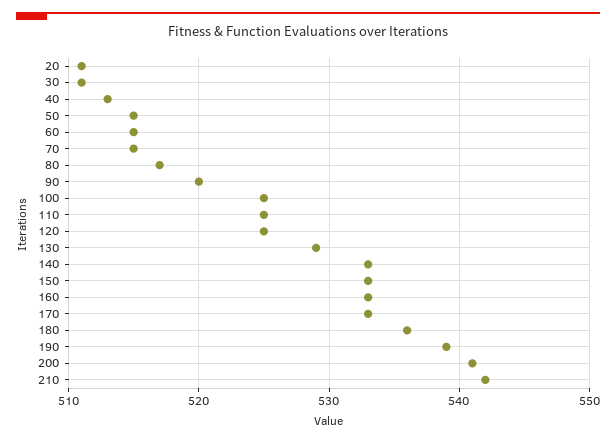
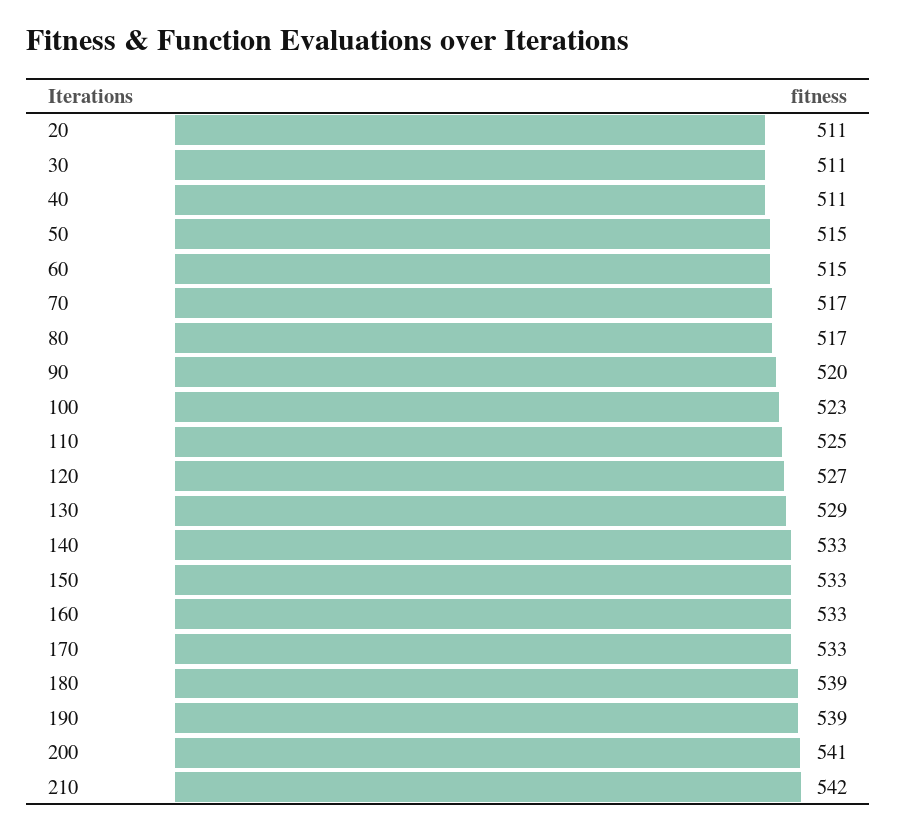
40: 513 -> 511
70: 515 -> 517
100: 525 -> 523
120: 525 -> 527
180: 536 -> 539

